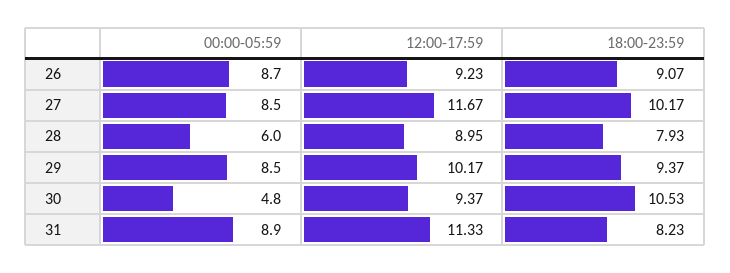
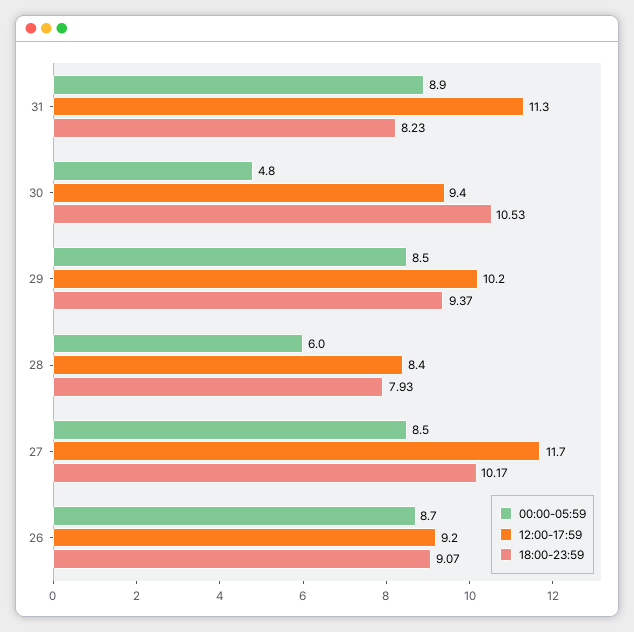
12:00-17:59, 28: 8.95 -> 8.4

